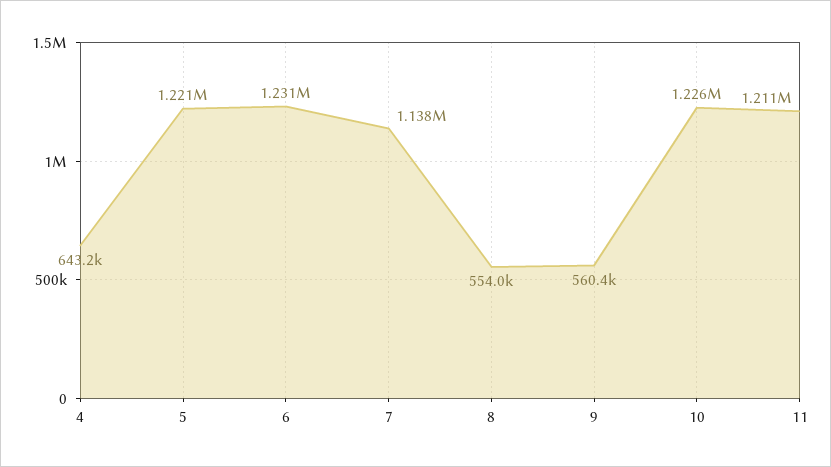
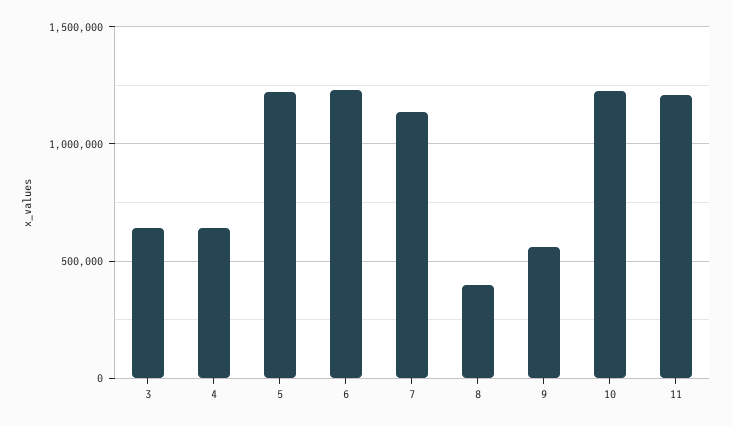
8: 554000 -> 400000
3: none -> 650000

